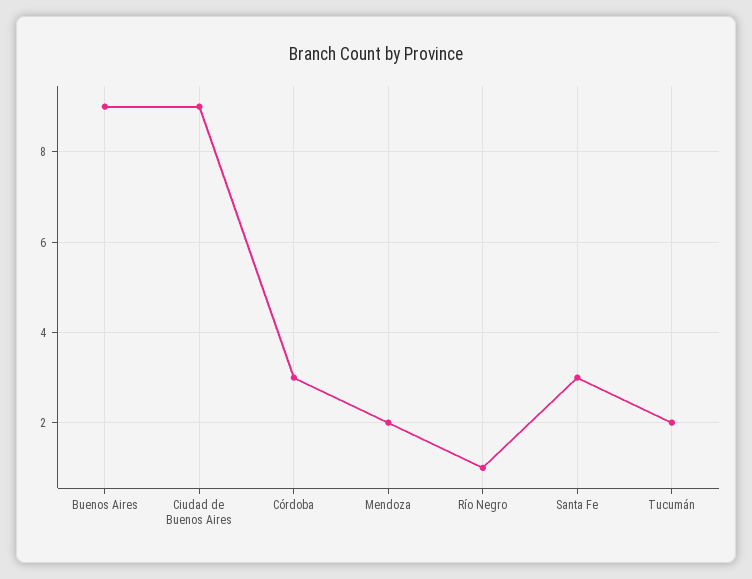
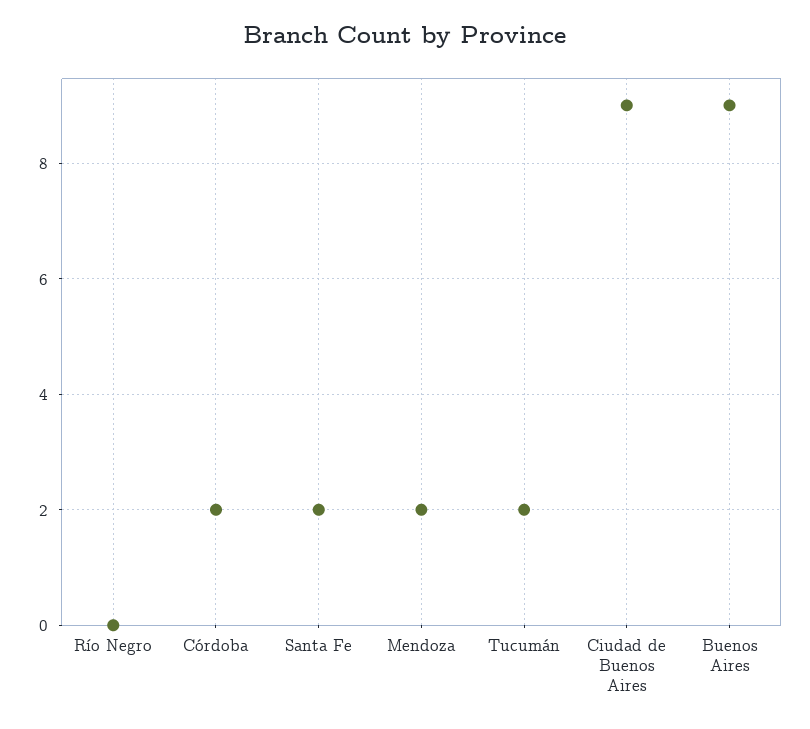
Córdoba: 3 -> 2
Río Negro: 1 -> 0
Santa Fe: 3 -> 2

